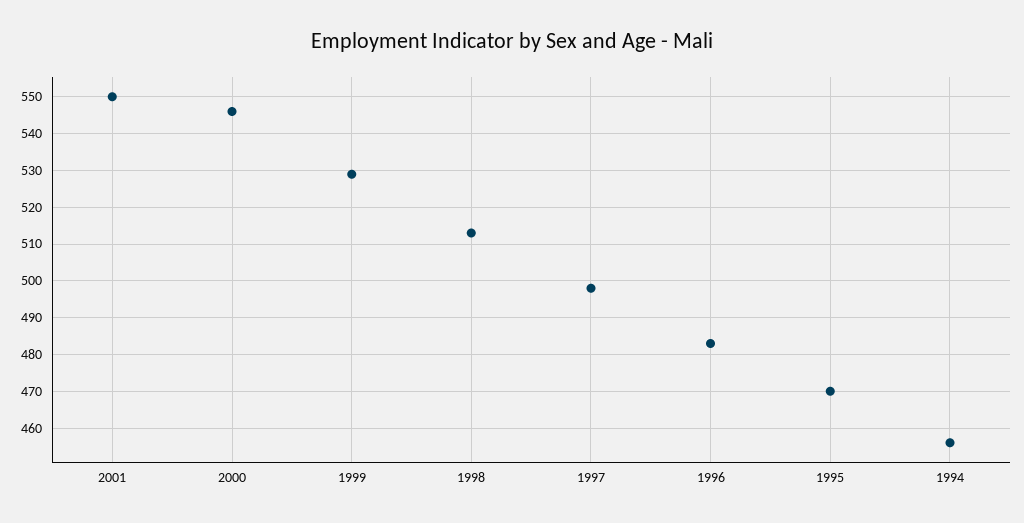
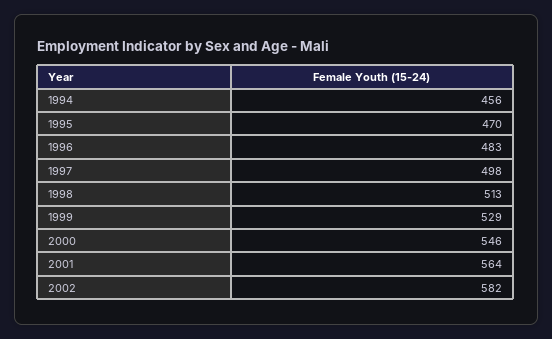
2001: 550 -> 564
2002: none -> 582

